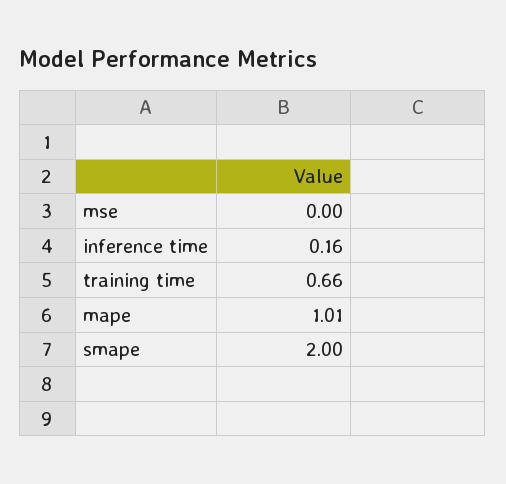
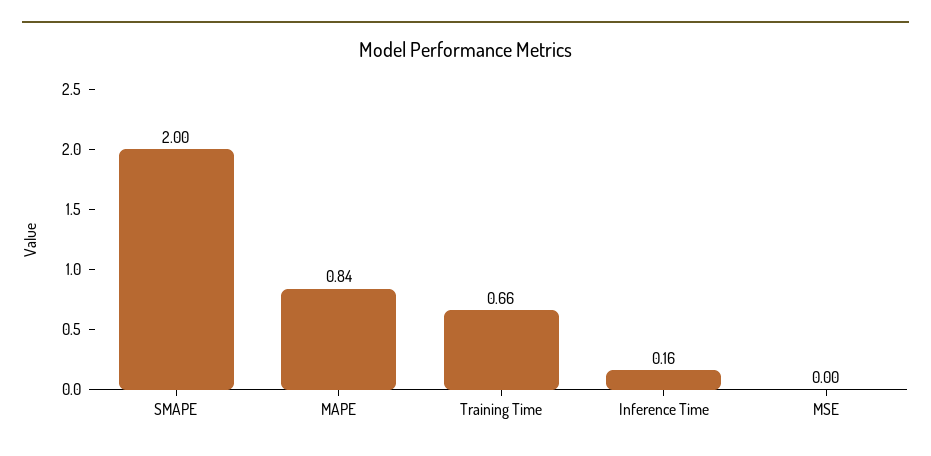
mape: 1.01 -> 0.84

